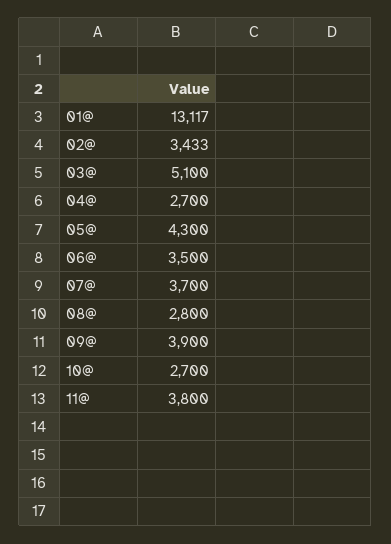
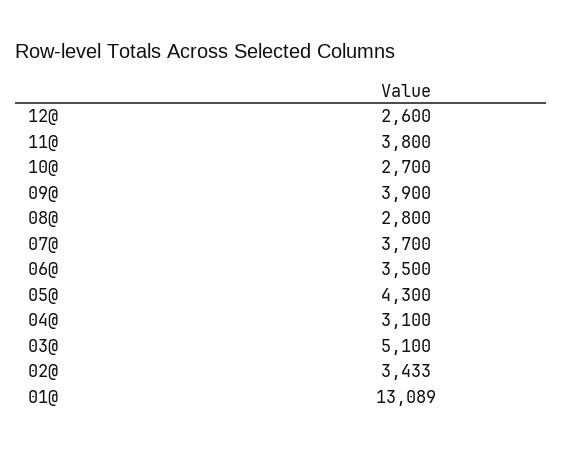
01@: 13117 -> 13089
04@: 2700 -> 3100
12@: none -> 2600

